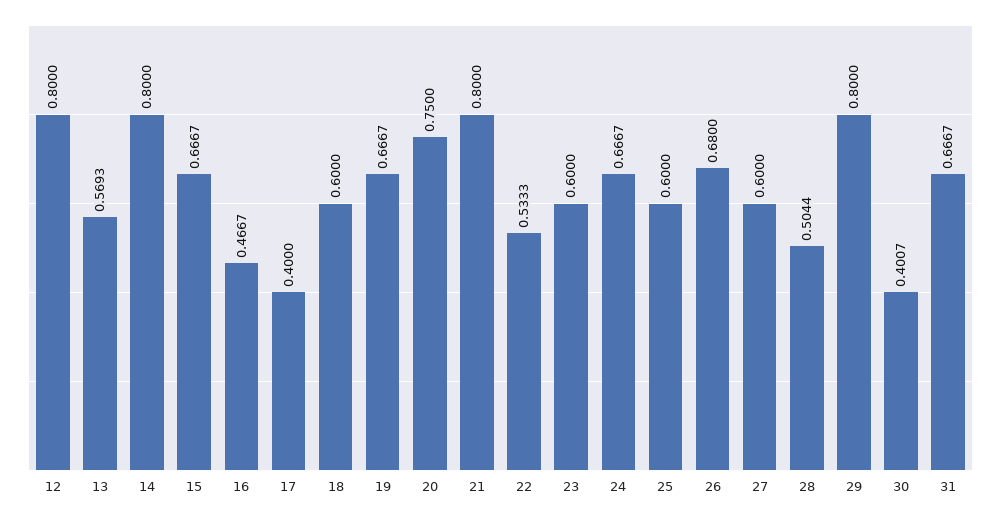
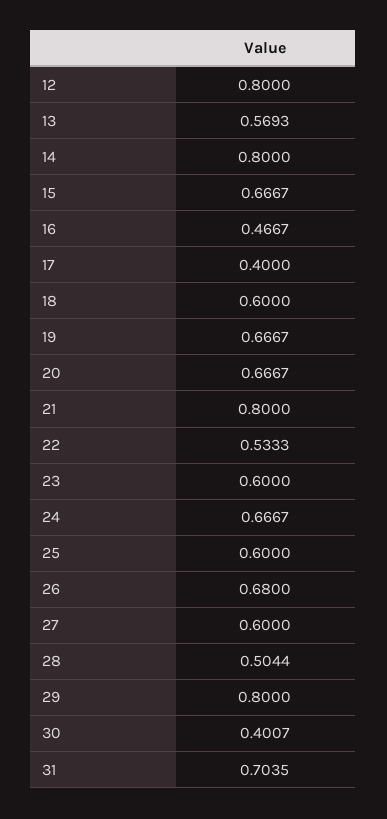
20: 0.75 -> 0.6667
31: 0.6667 -> 0.7035

